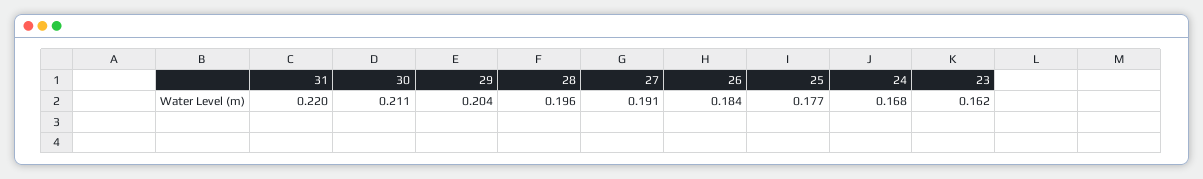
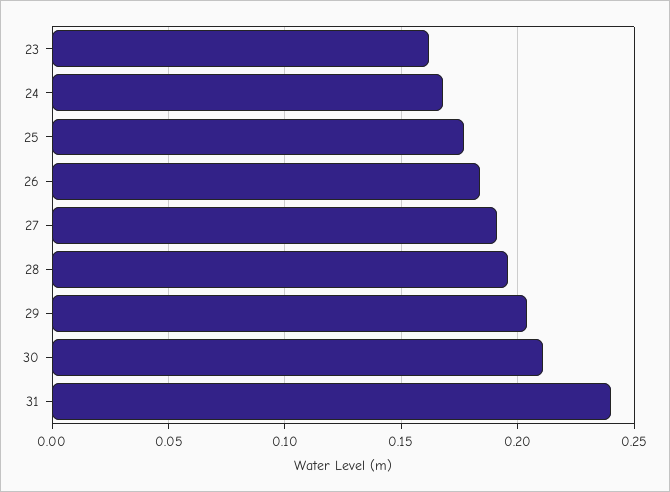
31: 0.22 -> 0.24

